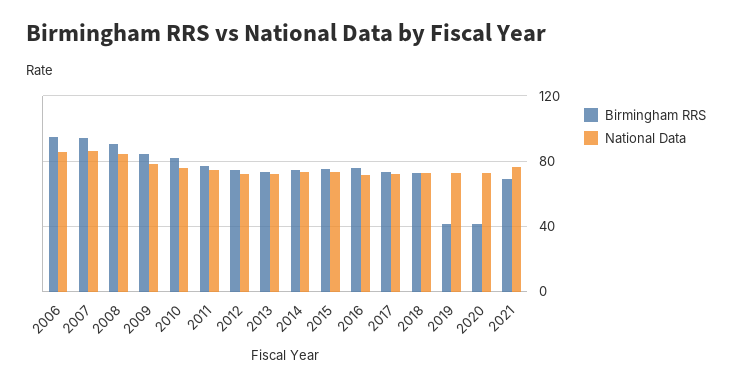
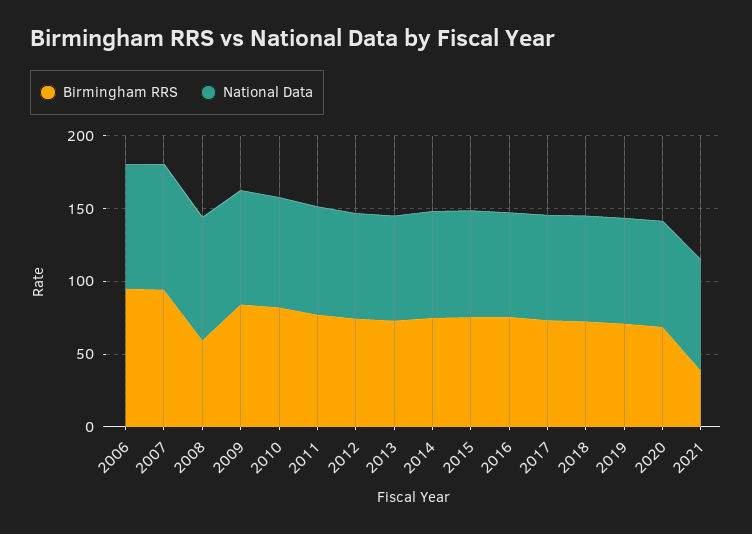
Birmingham RRS, 2008: 90 -> 60
Birmingham RRS, 2019: 40 -> 70
Birmingham RRS, 2020: 40 -> 70
Birmingham RRS, 2021: 70 -> 40

